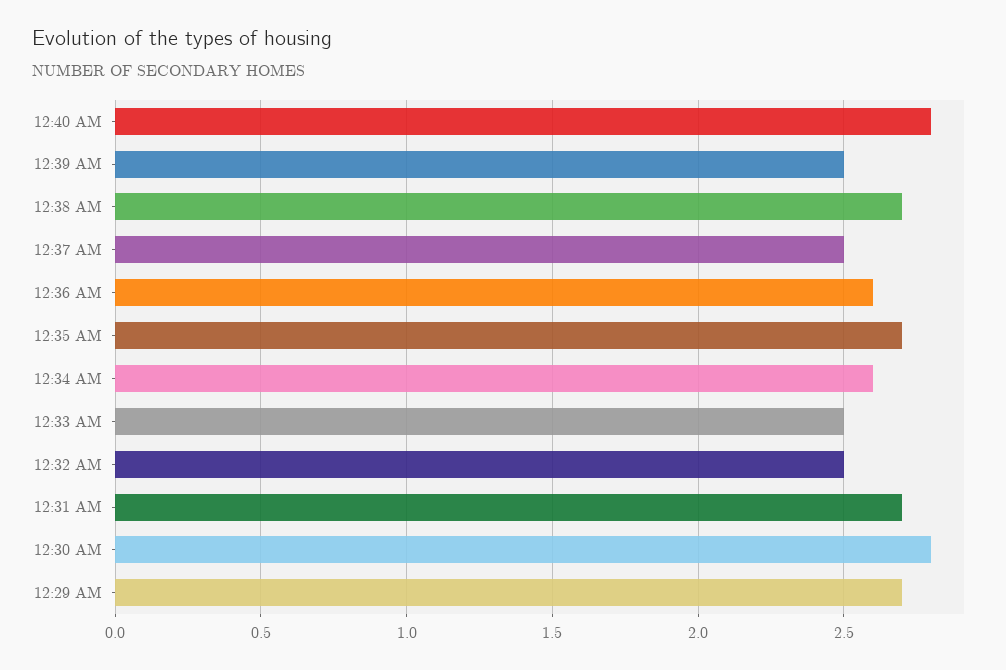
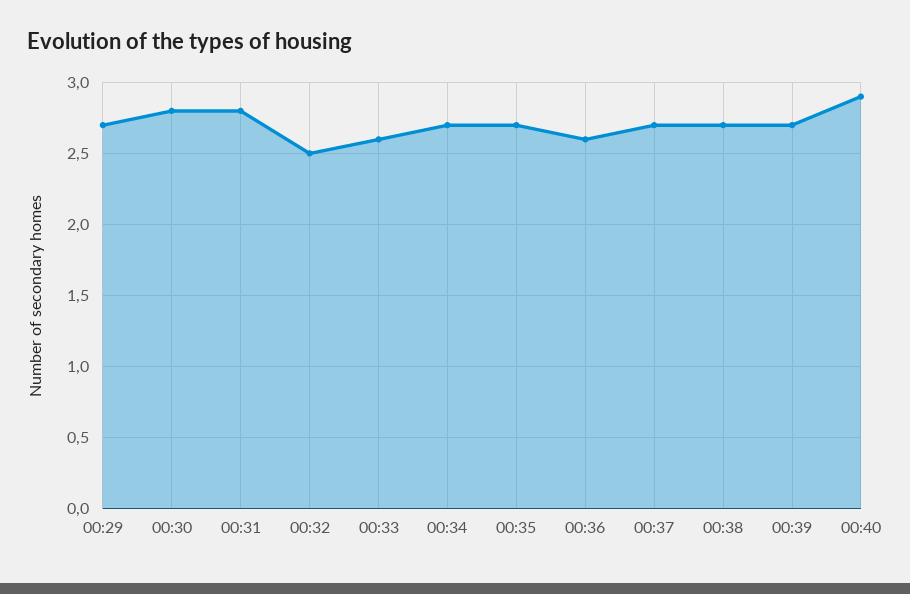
12:40 AM: 2.8 -> 2.9
12:39 AM: 2.5 -> 2.7
12:37 AM: 2.5 -> 2.7
12:34 AM: 2.6 -> 2.7
12:33 AM: 2.5 -> 2.6
12:31 AM: 2.7 -> 2.8

